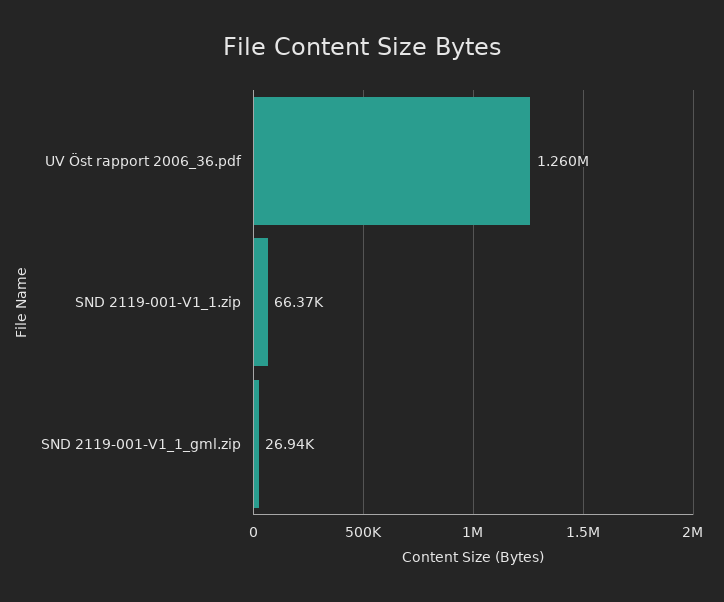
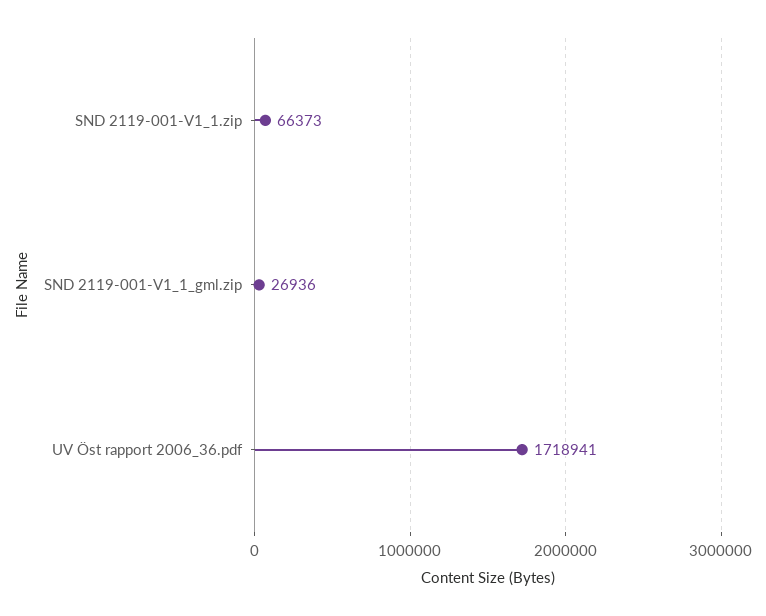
UV Öst rapport 2006_36.pdf: 1260000 -> 1718941

